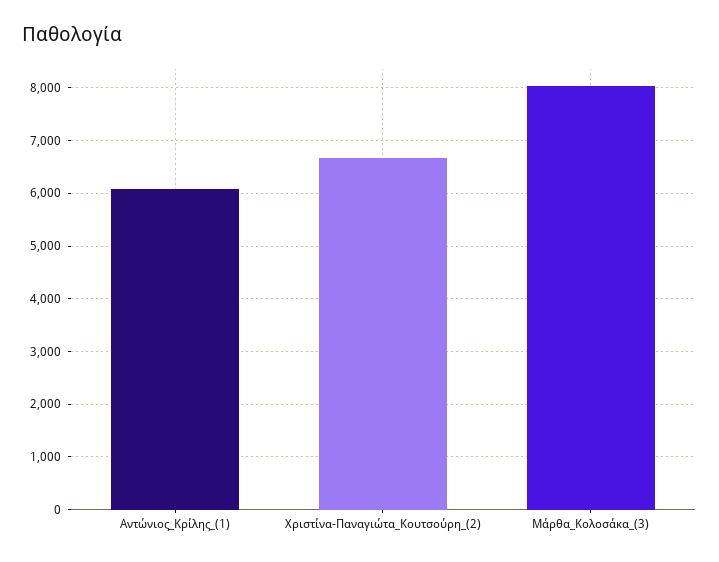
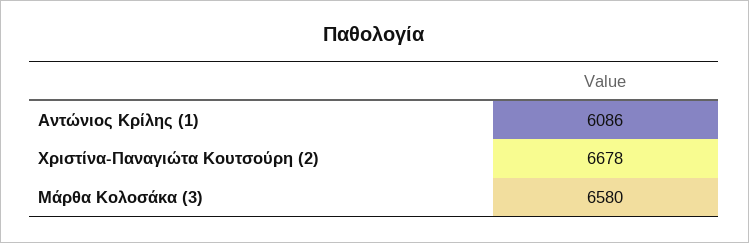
Μάρθα_Κολοσάκα_(3): 8000 -> 6580

